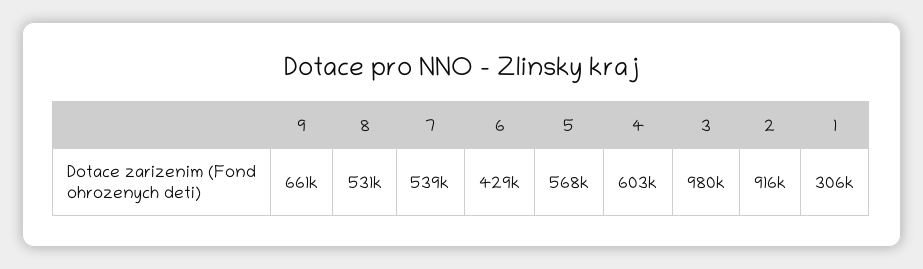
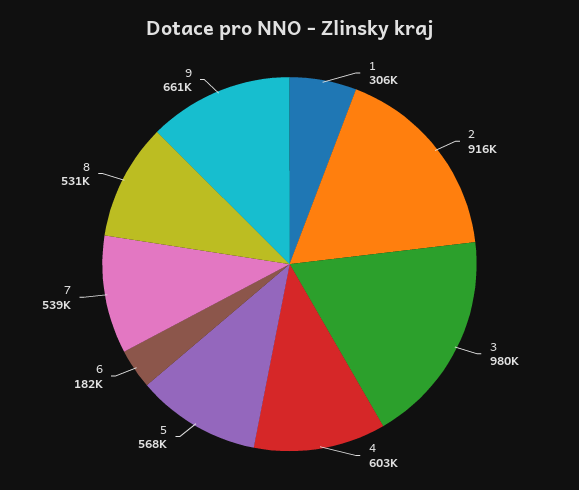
6: 429000 -> 182000

